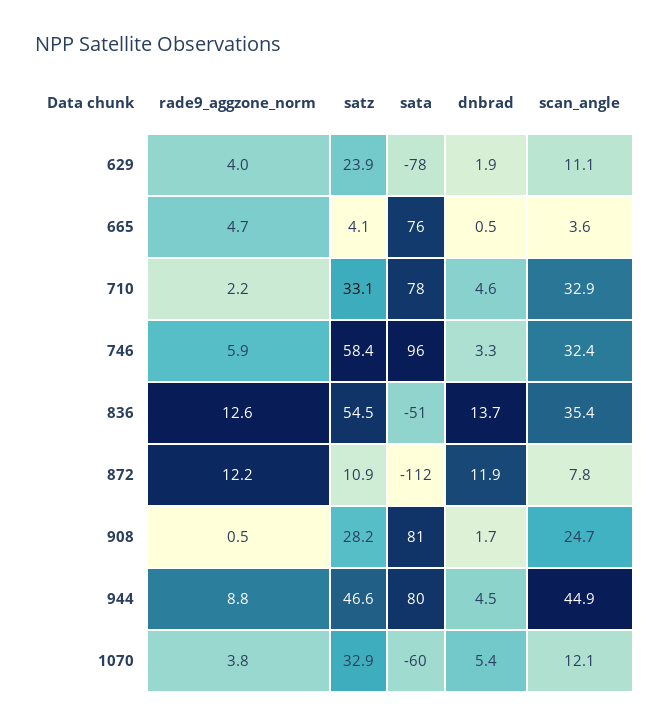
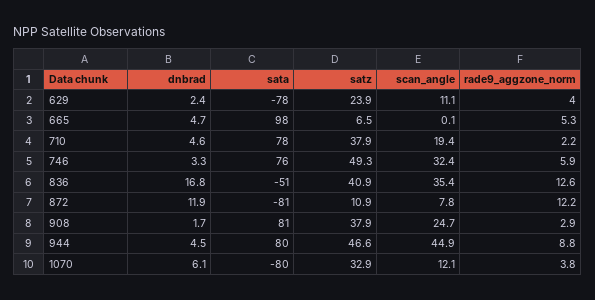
dnbrad, 629: 1.9 -> 2.4
rade9_aggzone_norm, 665: 4.7 -> 5.3
satz, 665: 4.1 -> 6.5
sata, 665: 76 -> 98
dnbrad, 665: 0.5 -> 4.7
scan_angle, 665: 3.6 -> 0.1
satz, 710: 33.1 -> 37.9
scan_angle, 710: 32.9 -> 19.4
satz, 746: 58.4 -> 49.3
sata, 746: 96 -> 76
satz, 836: 54.5 -> 40.9
dnbrad, 836: 13.7 -> 16.8
sata, 872: -112 -> -81
rade9_aggzone_norm, 908: 0.5 -> 2.9
satz, 908: 28.2 -> 37.9
sata, 1070: -60 -> -80
dnbrad, 1070: 5.4 -> 6.1

